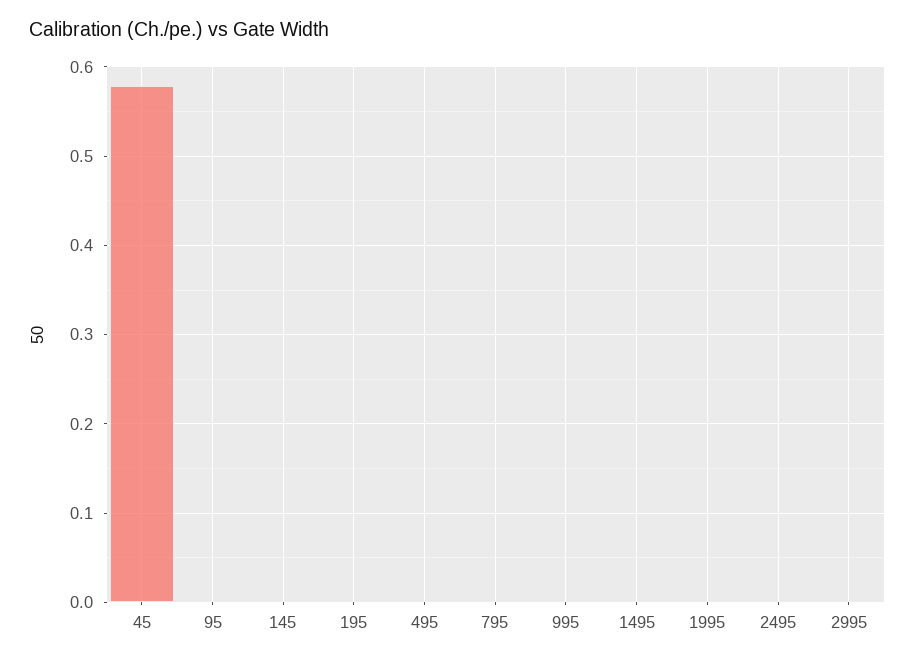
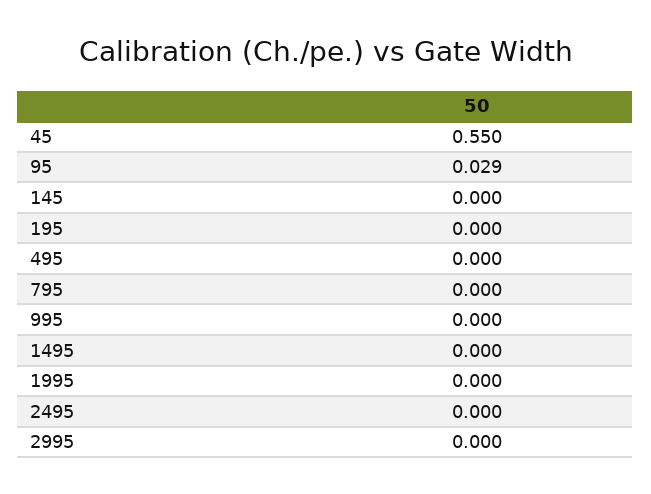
45: 0.58 -> 0.55
95: 0 -> 0.029

